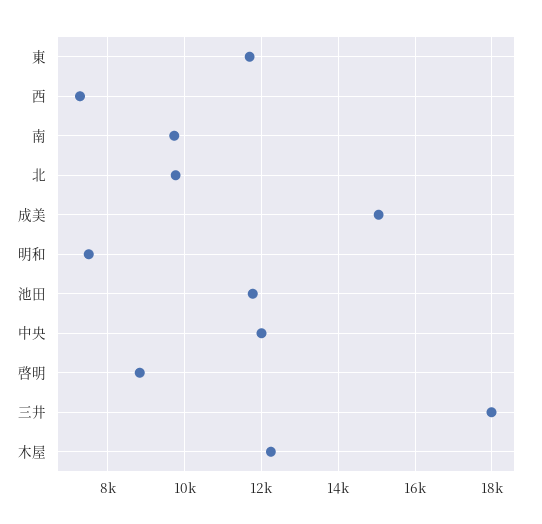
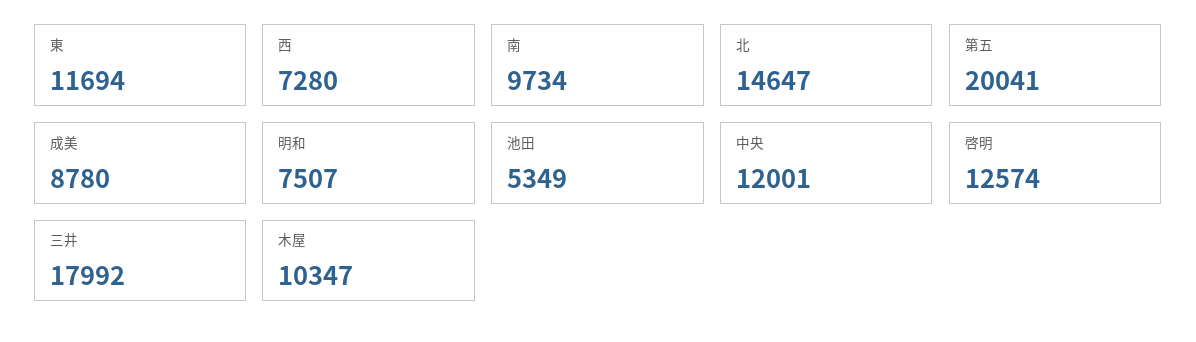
北: 9800 -> 14647
成美: 15000 -> 8780
池田: 11800 -> 5349
啓明: 8800 -> 12574
木屋: 12200 -> 10347
第五: none -> 20041

